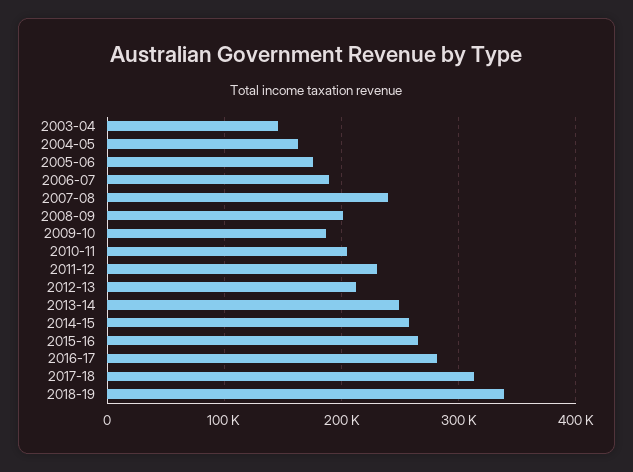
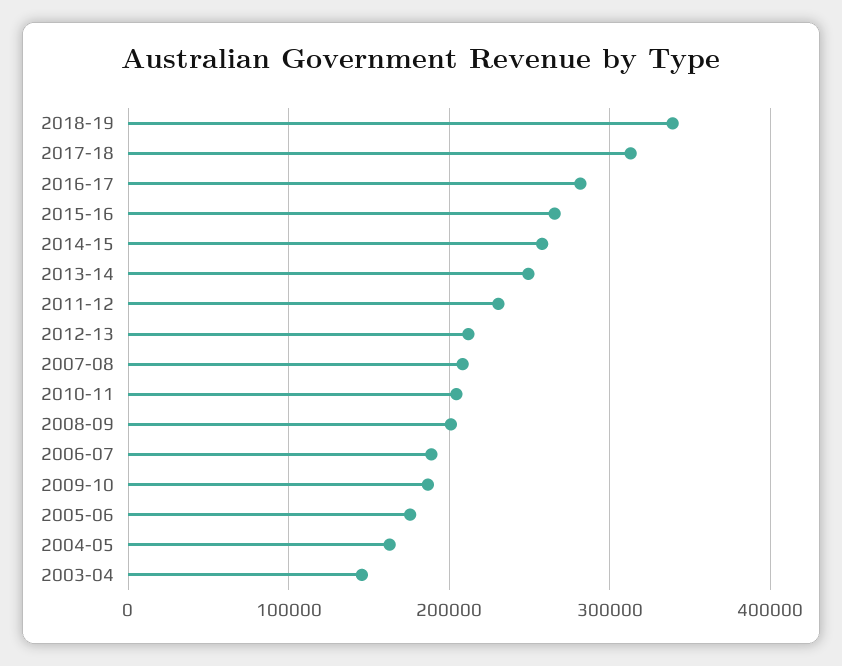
2007-08: 240000 -> 210000

